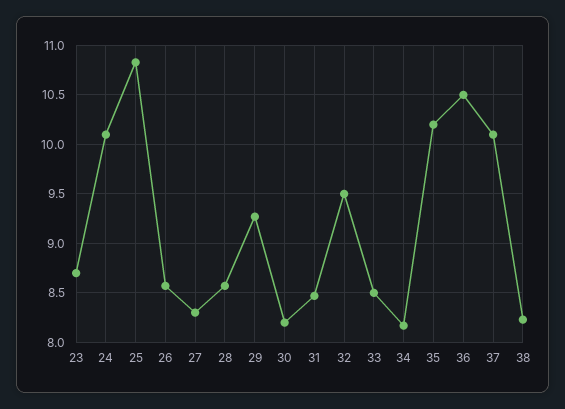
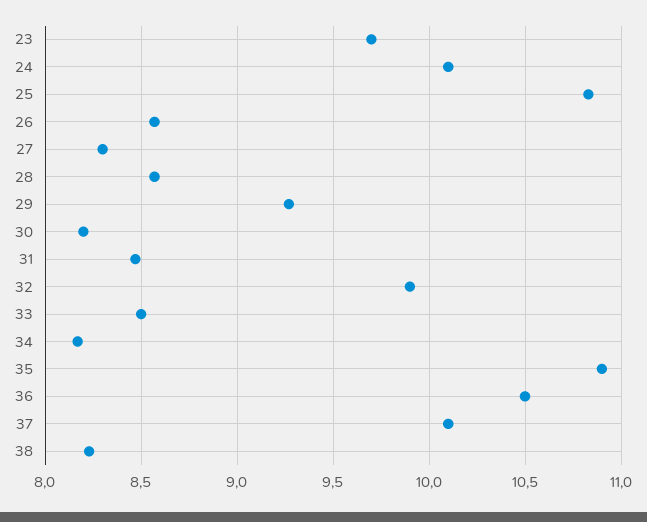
23: 8.7 -> 9.7
32: 9.5 -> 9.9
35: 10.2 -> 10.9

